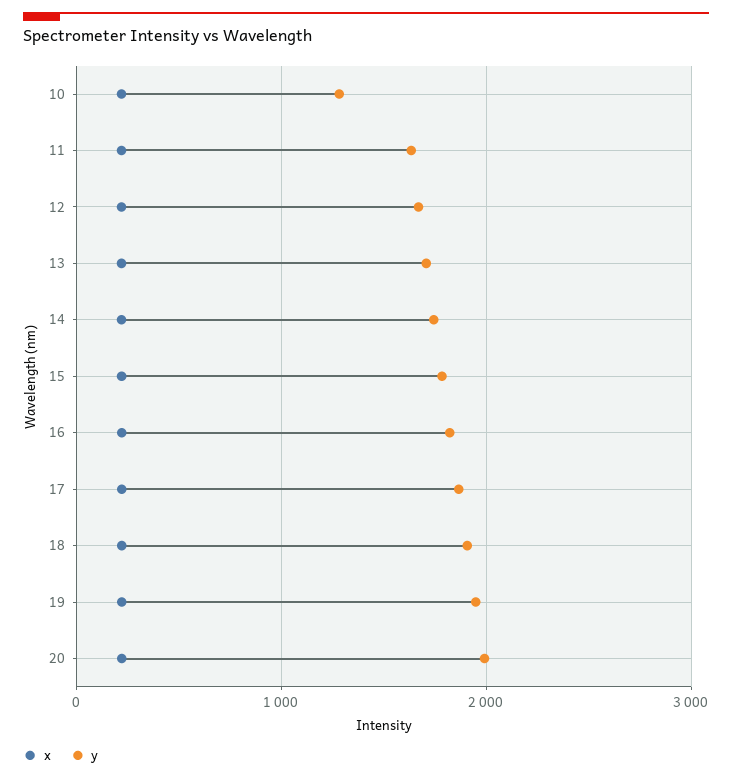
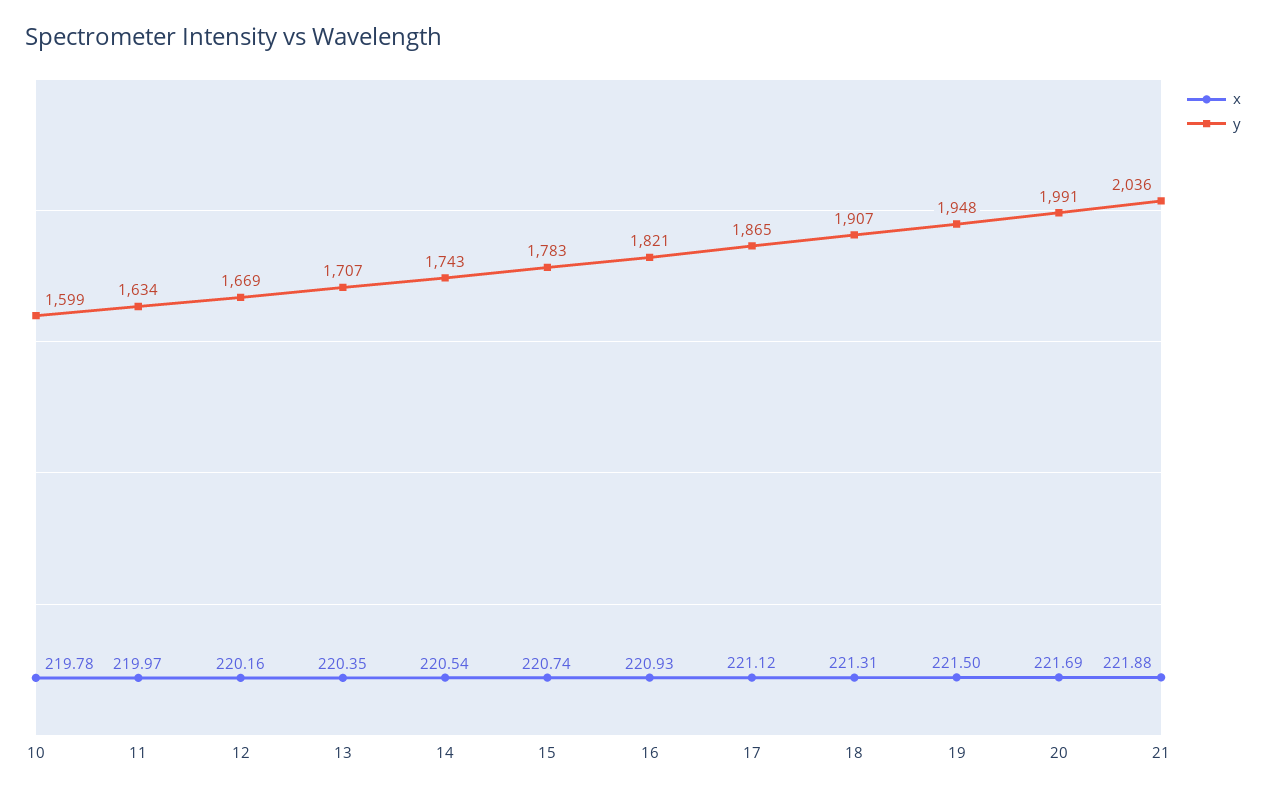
y, 10: 1300 -> 1599
x, 21: none -> 221.88
y, 21: none -> 2036

